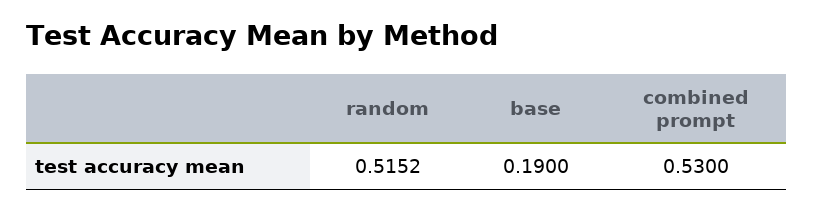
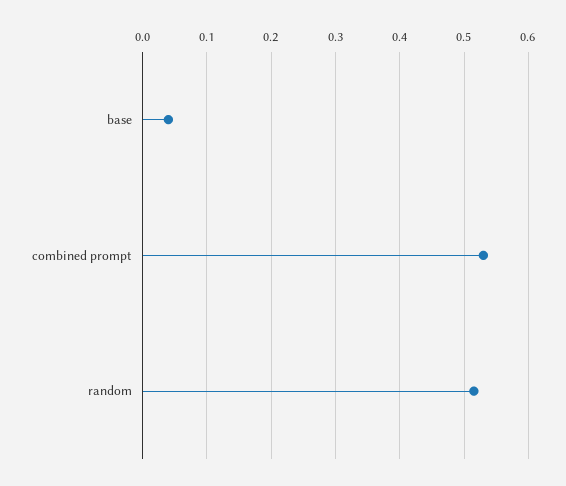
base: 0.19 -> 0.04

